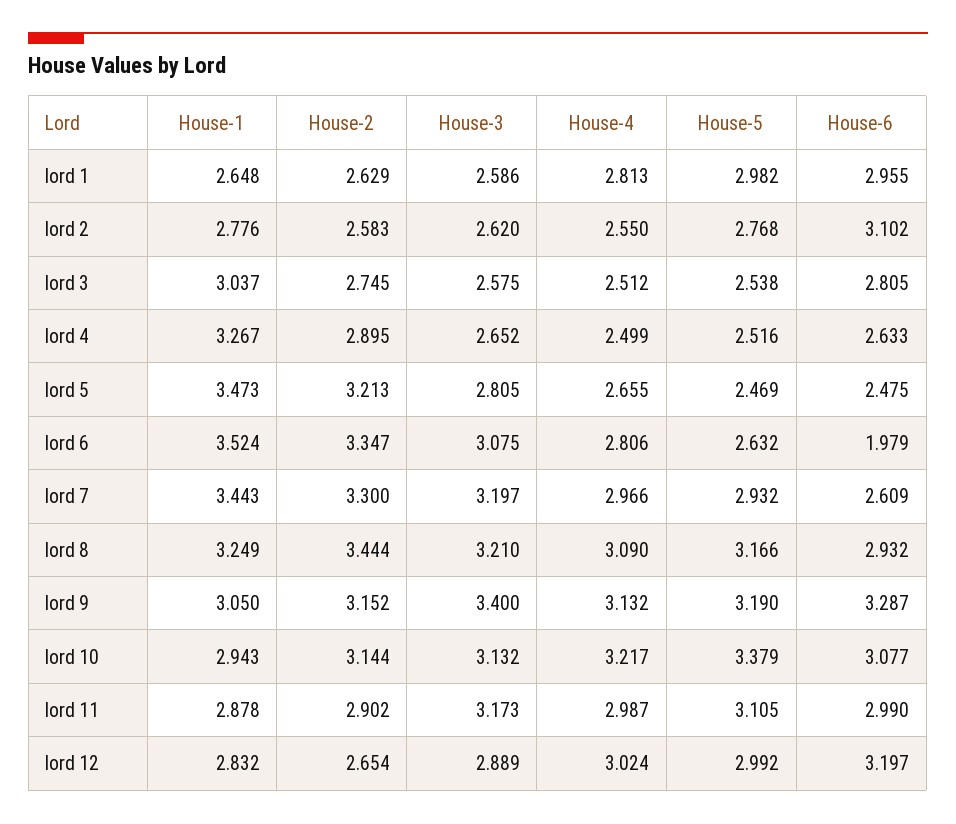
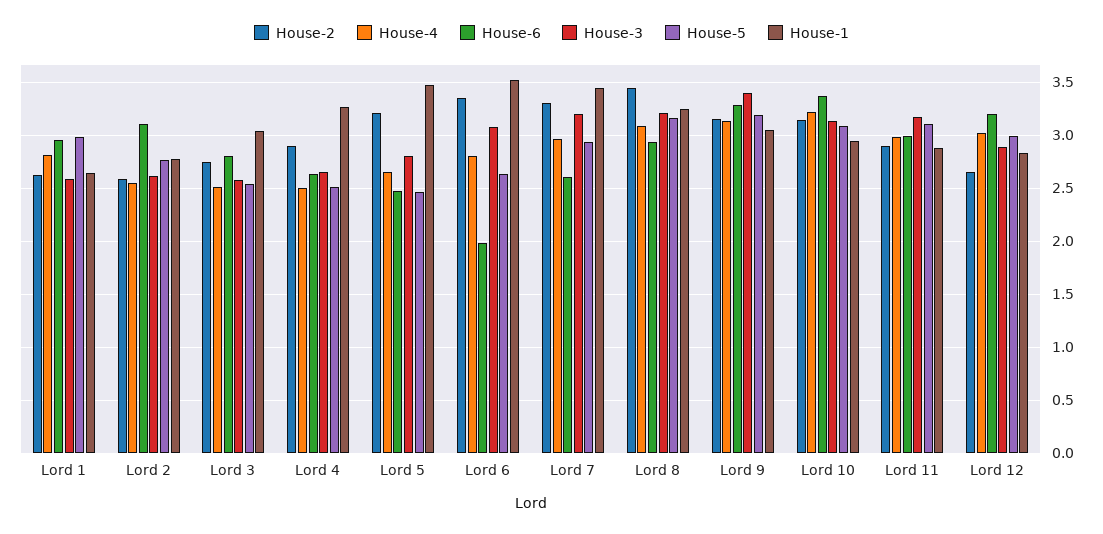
House-5, lord 10: 3.379 -> 3.1
House-6, lord 10: 3.077 -> 3.4

